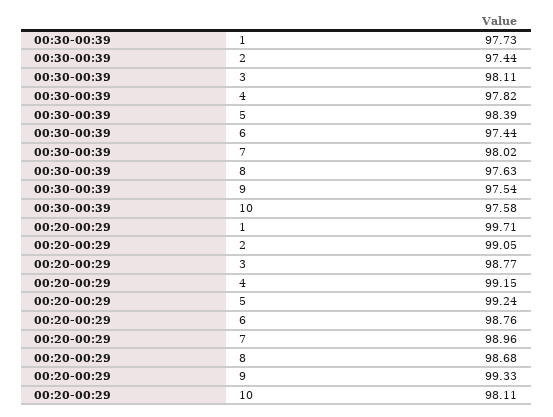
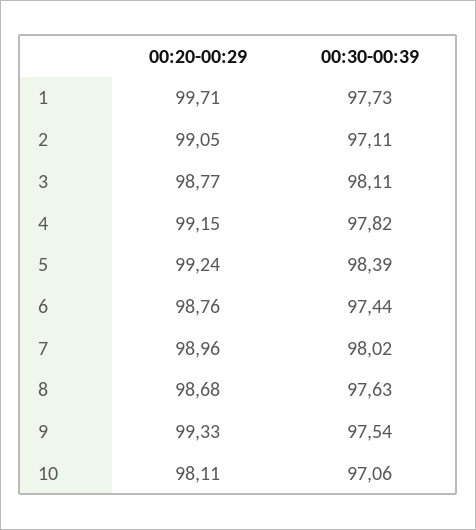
00:30-00:39, 2: 97.44 -> 97.11
00:30-00:39, 10: 97.58 -> 97.06

